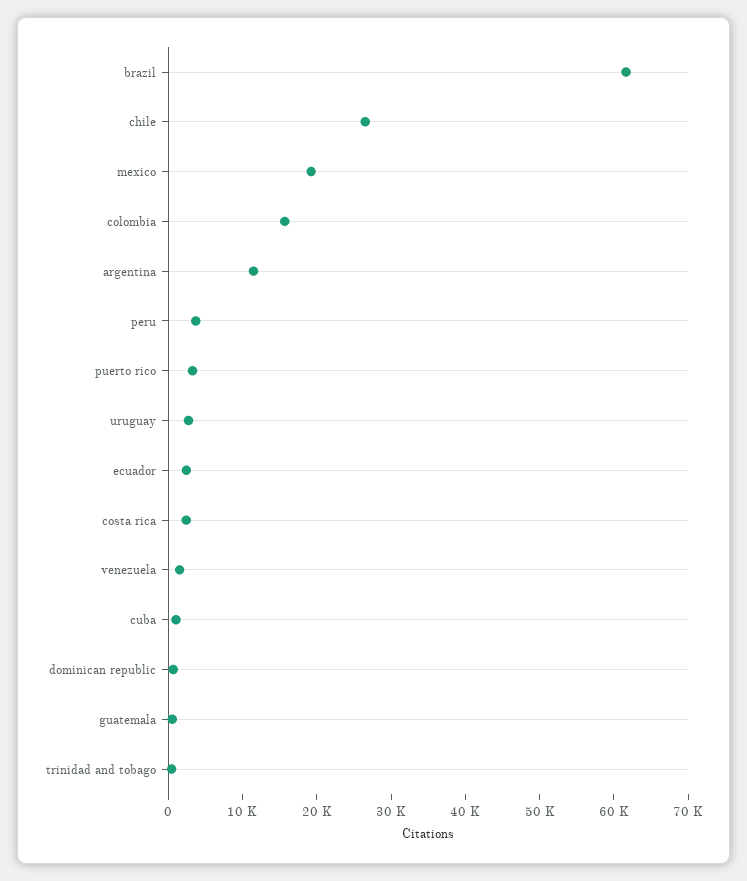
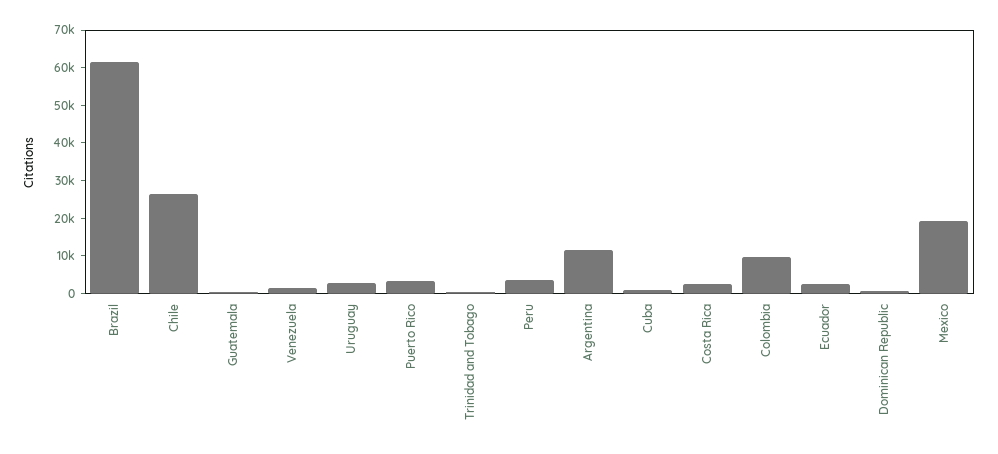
colombia: 16000 -> 10000

